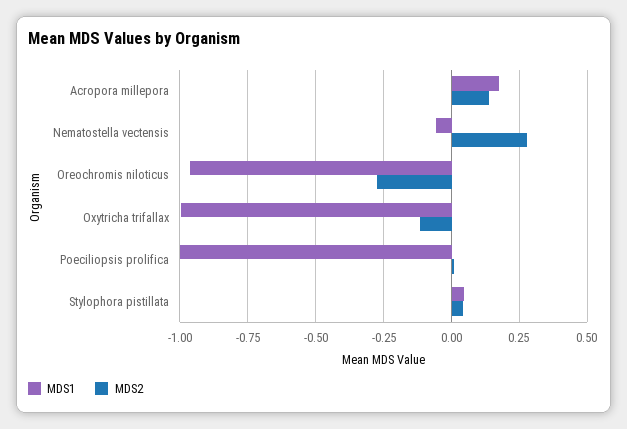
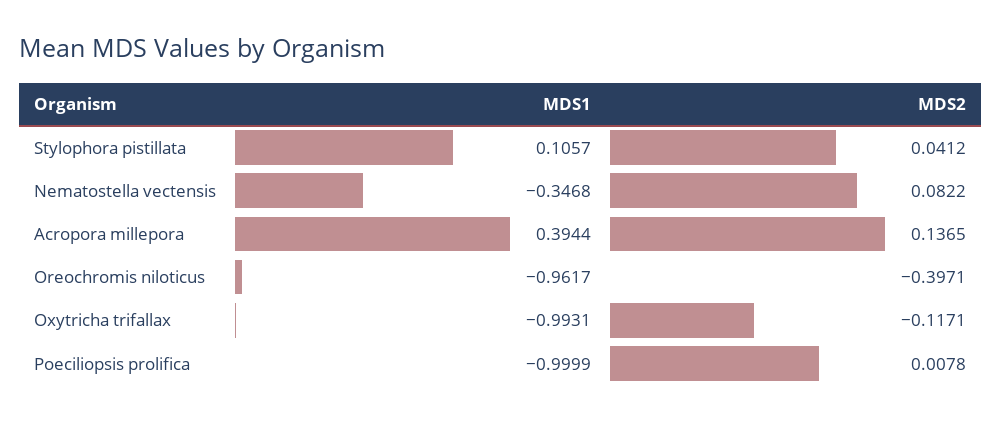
MDS1, Acropora millepora: 0.175 -> 0.3944
MDS1, Nematostella vectensis: -0.05 -> -0.3468
MDS2, Nematostella vectensis: 0.275 -> 0.0822
MDS2, Oreochromis niloticus: -0.275 -> -0.3971
MDS1, Stylophora pistillata: 0.05 -> 0.1057

